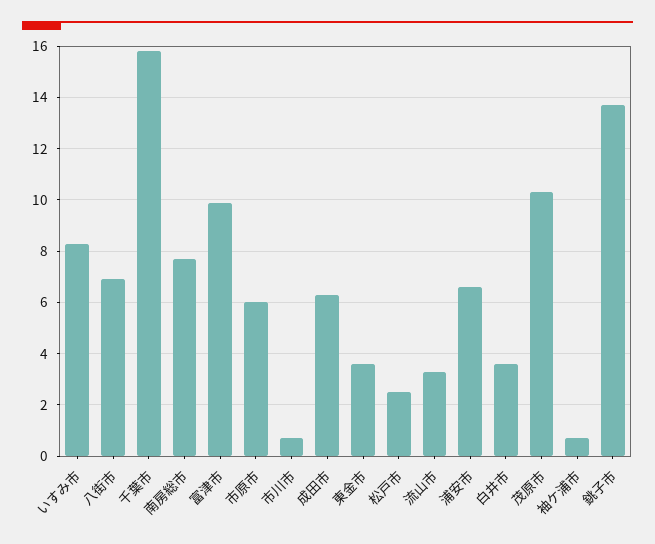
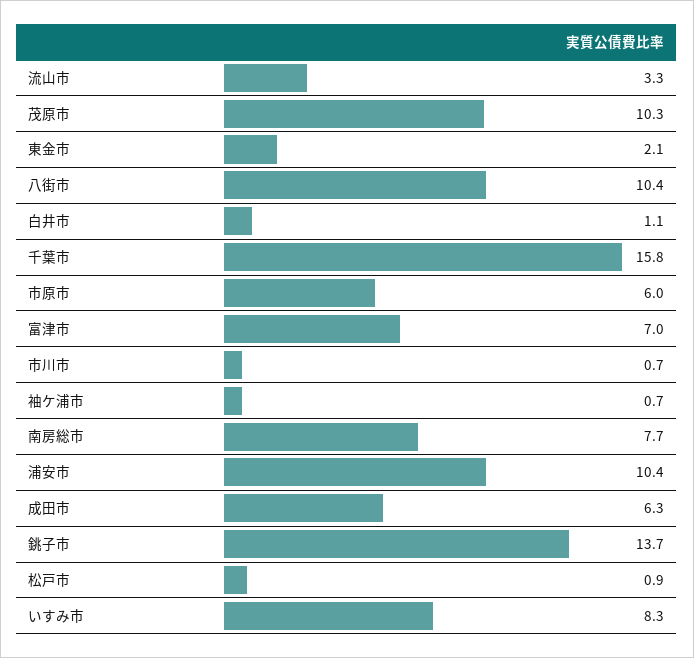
八街市: 7 -> 10.4
富津市: 10 -> 7
東金市: 3.5 -> 2.1
松戸市: 2.5 -> 0.9
浦安市: 6.5 -> 10.4
白井市: 3.5 -> 1.1

